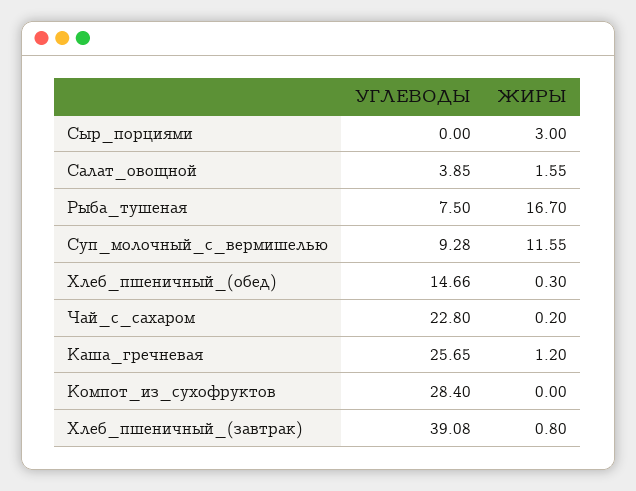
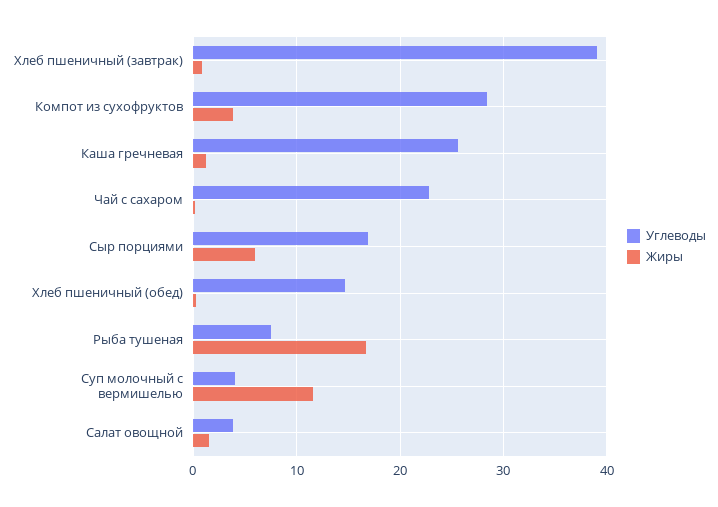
УГЛЕВОДЫ, Сыр_порциями: 0 -> 17
ЖИРЫ, Сыр_порциями: 3 -> 6
УГЛЕВОДЫ, Суп_молочный_с_вермишелью: 9.28 -> 4
ЖИРЫ, Компот_из_сухофруктов: 0 -> 4

